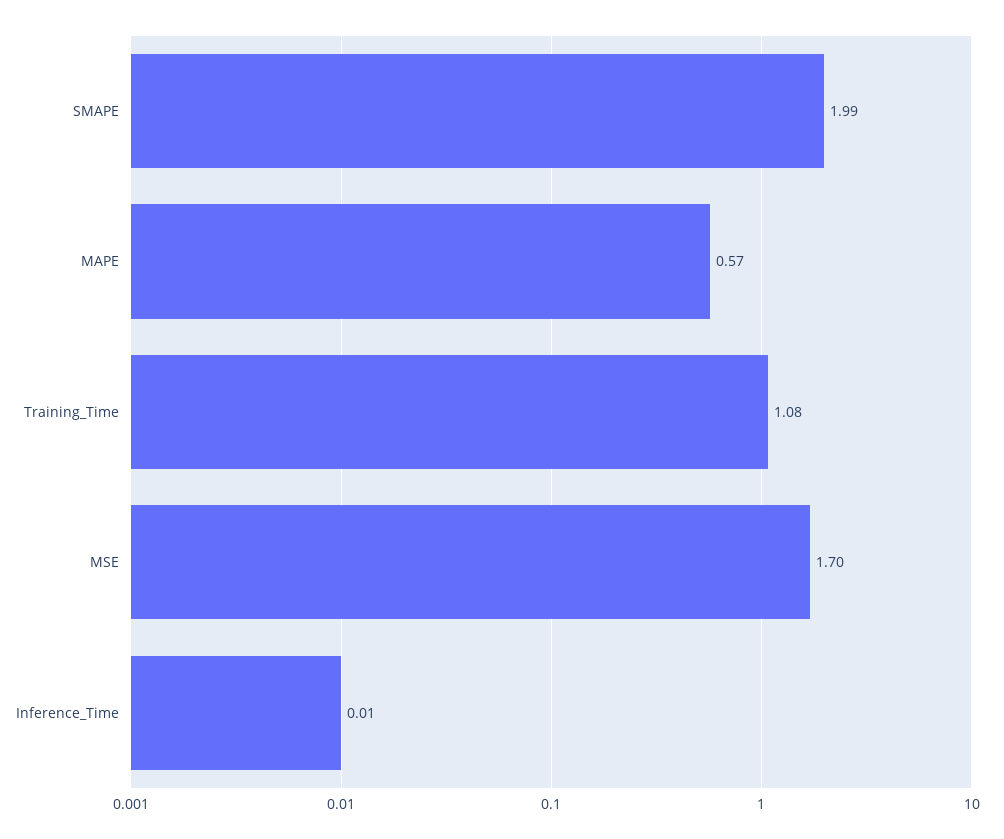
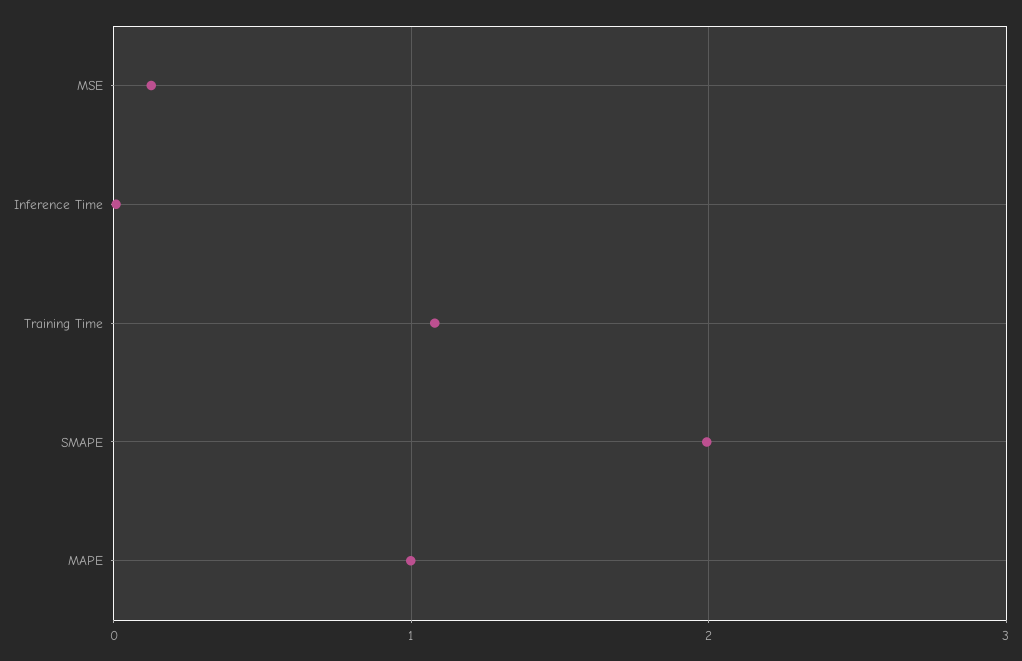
MAPE: 0.57 -> 1
MSE: 1.7 -> 0.1

